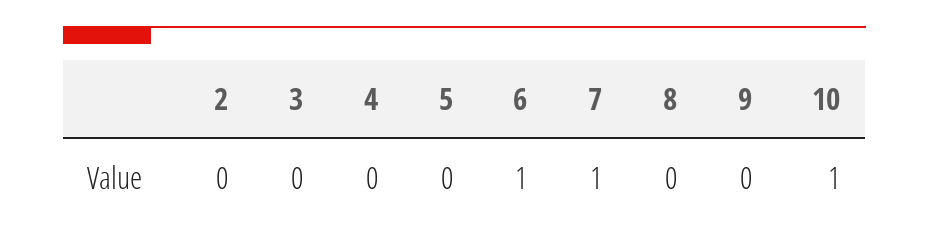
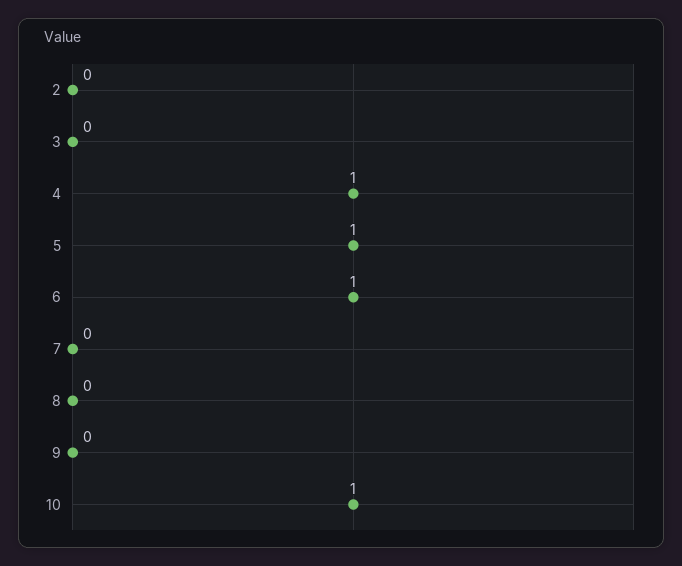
4: 0 -> 1
5: 0 -> 1
7: 1 -> 0

